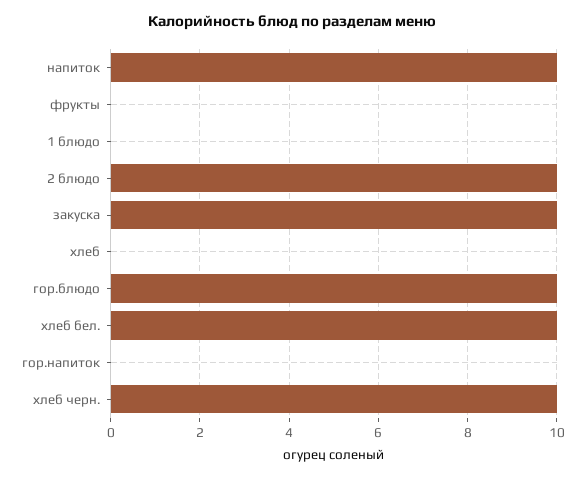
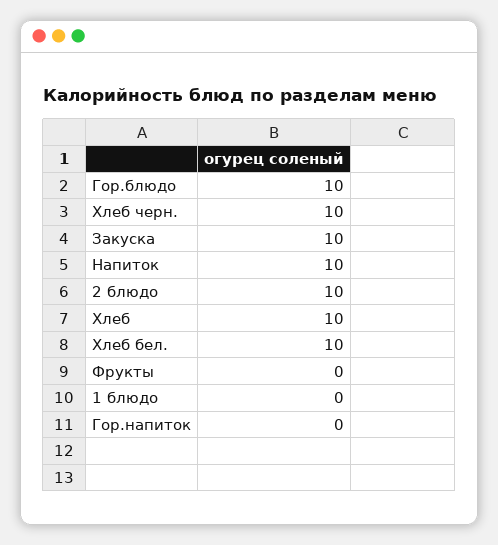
хлеб: 0 -> 10

